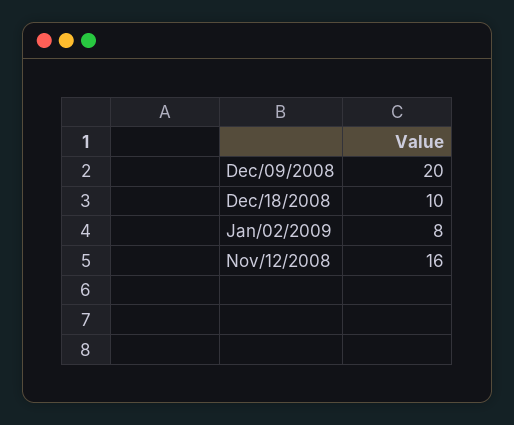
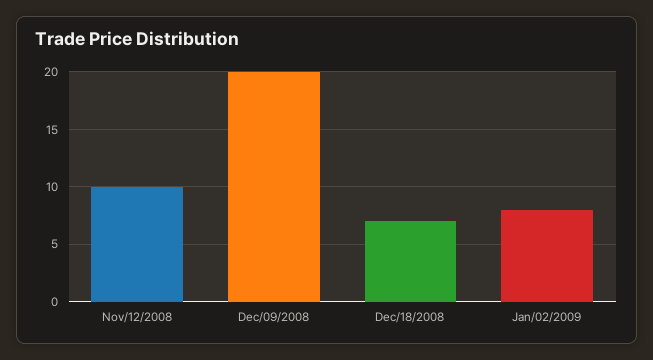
Dec/18/2008: 10 -> 7
Nov/12/2008: 16 -> 10

